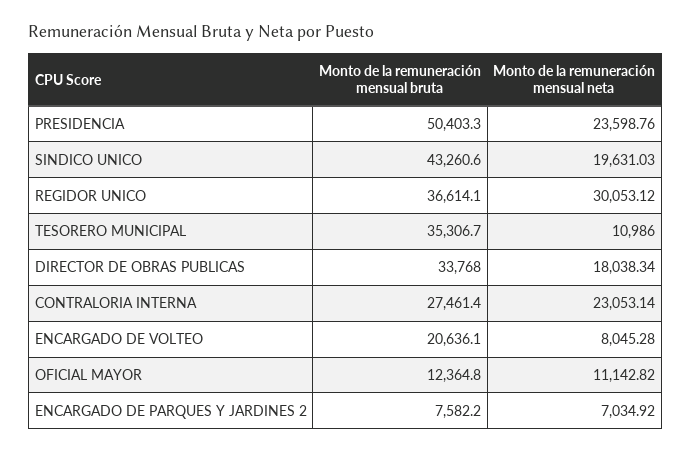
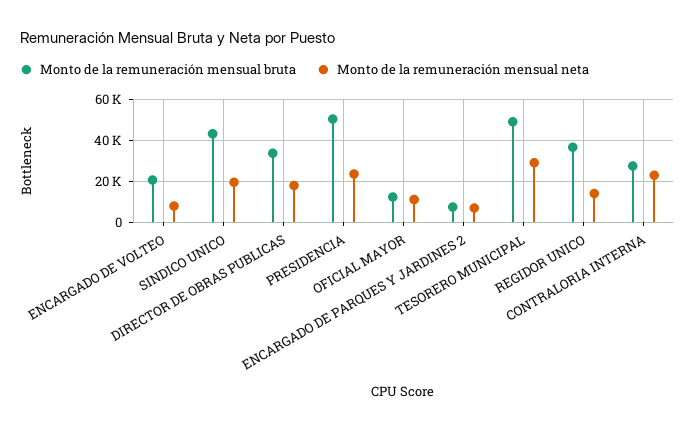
Monto de la remuneración mensual neta, REGIDOR UNICO: 30053.12 -> 15000
Monto de la remuneración mensual bruta, TESORERO MUNICIPAL: 35306.7 -> 50000
Monto de la remuneración mensual neta, TESORERO MUNICIPAL: 10986 -> 30000

